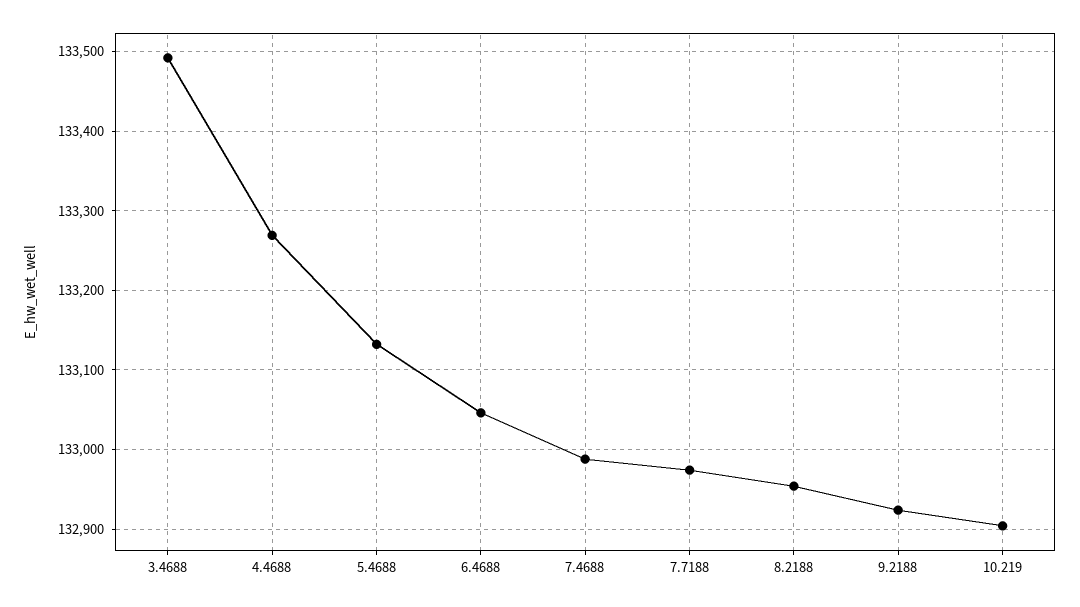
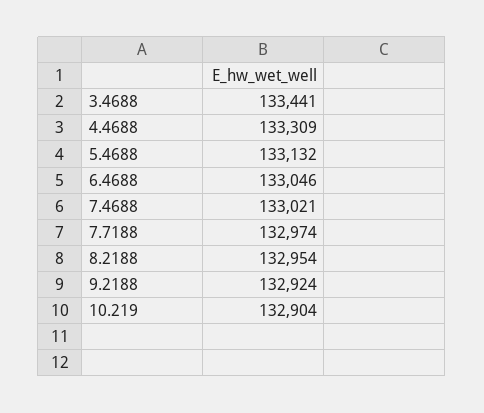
3.4688: 133490 -> 133441
4.4688: 133270 -> 133309
7.4688: 132990 -> 133021

